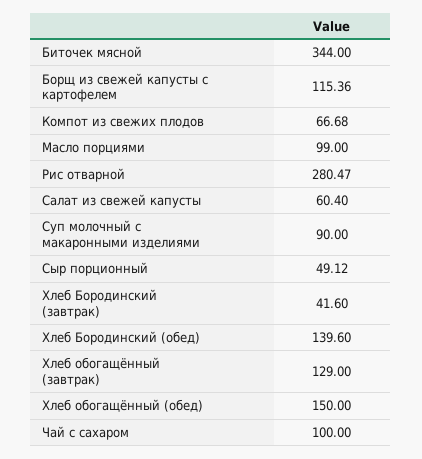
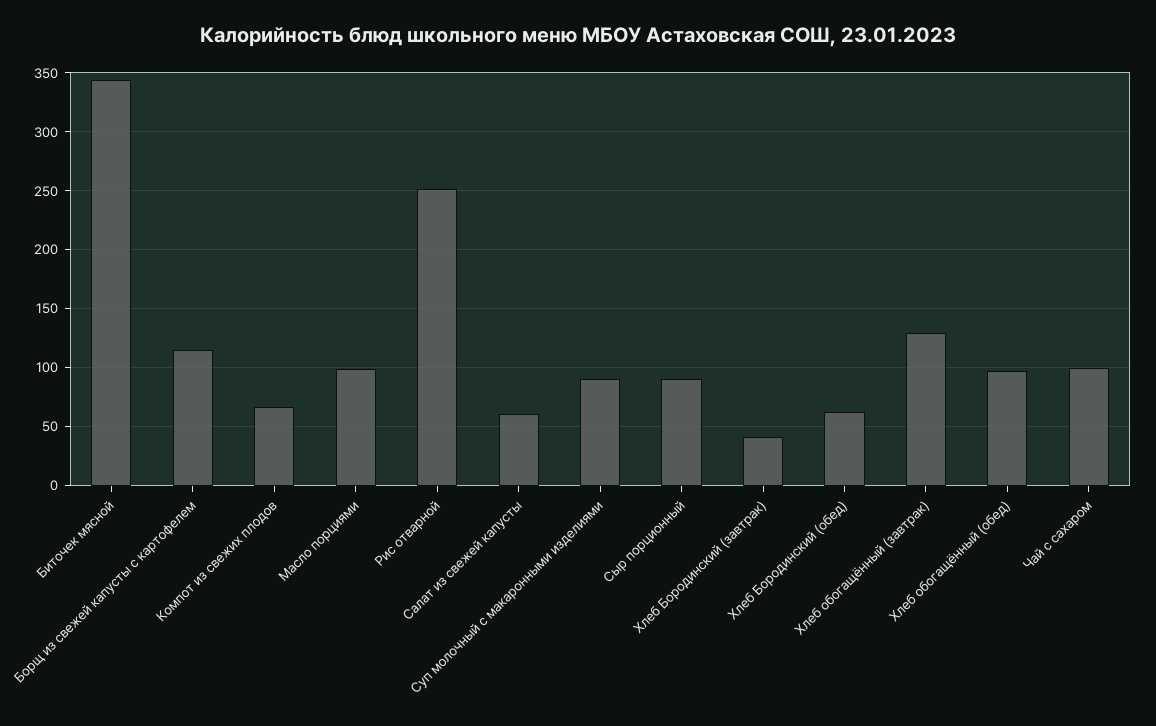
Рис отварной: 280.47 -> 250
Сыр порционный: 49.12 -> 90
Хлеб Бородинский (обед): 139.6 -> 60
Хлеб обогащённый (обед): 150 -> 100

